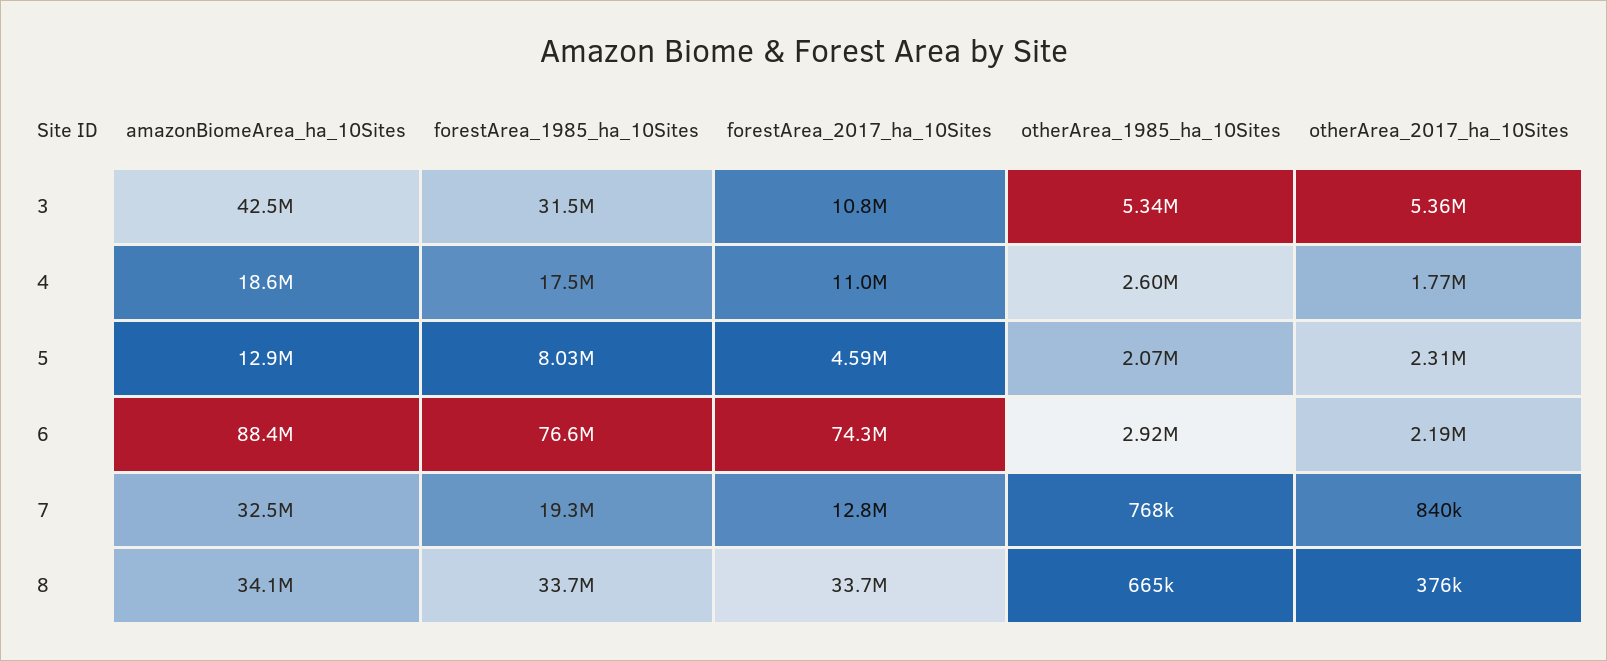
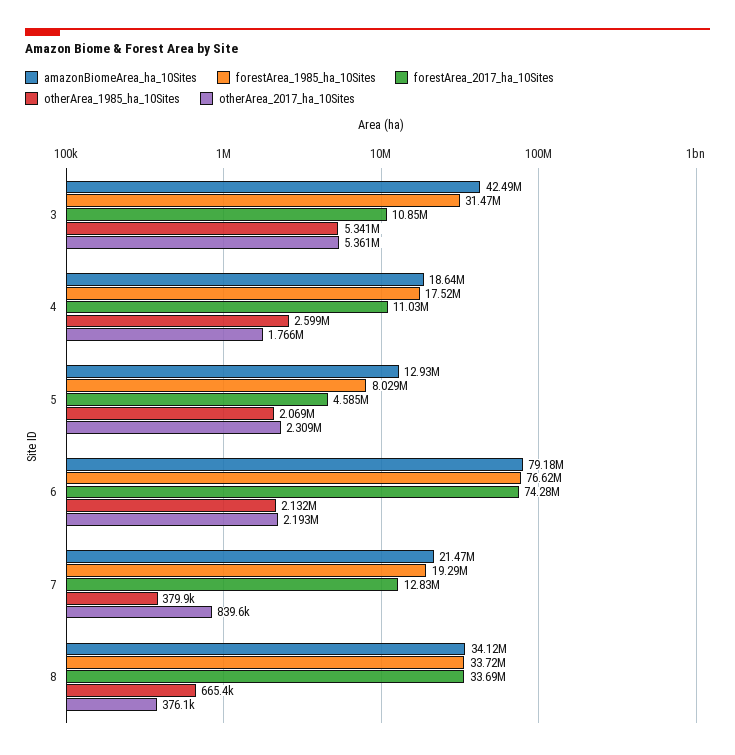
amazonBiomeArea_ha_10Sites, 6: 88400000 -> 79180000
otherArea_1985_ha_10Sites, 6: 2920000 -> 2132000
amazonBiomeArea_ha_10Sites, 7: 32500000 -> 21470000
otherArea_1985_ha_10Sites, 7: 768000 -> 379900

